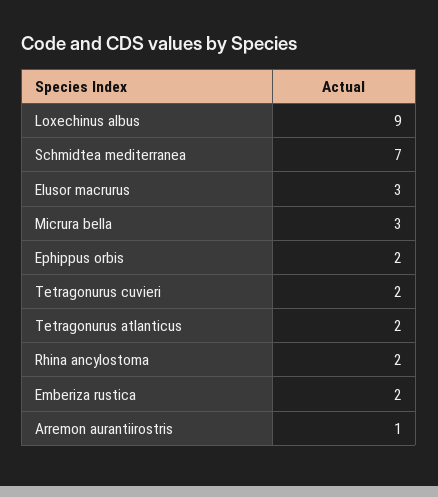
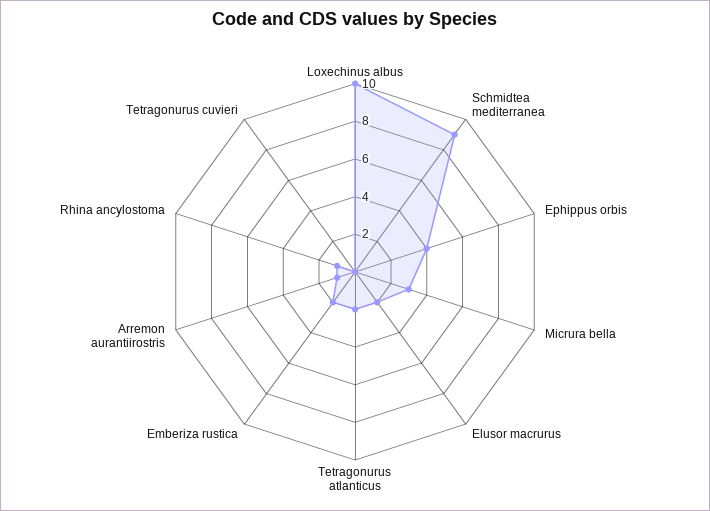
Loxechinus albus: 9 -> 10
Schmidtea mediterranea: 7 -> 9
Elusor macrurus: 3 -> 2
Ephippus orbis: 2 -> 4
Tetragonurus cuvieri: 2 -> 0
Rhina ancylostoma: 2 -> 1

